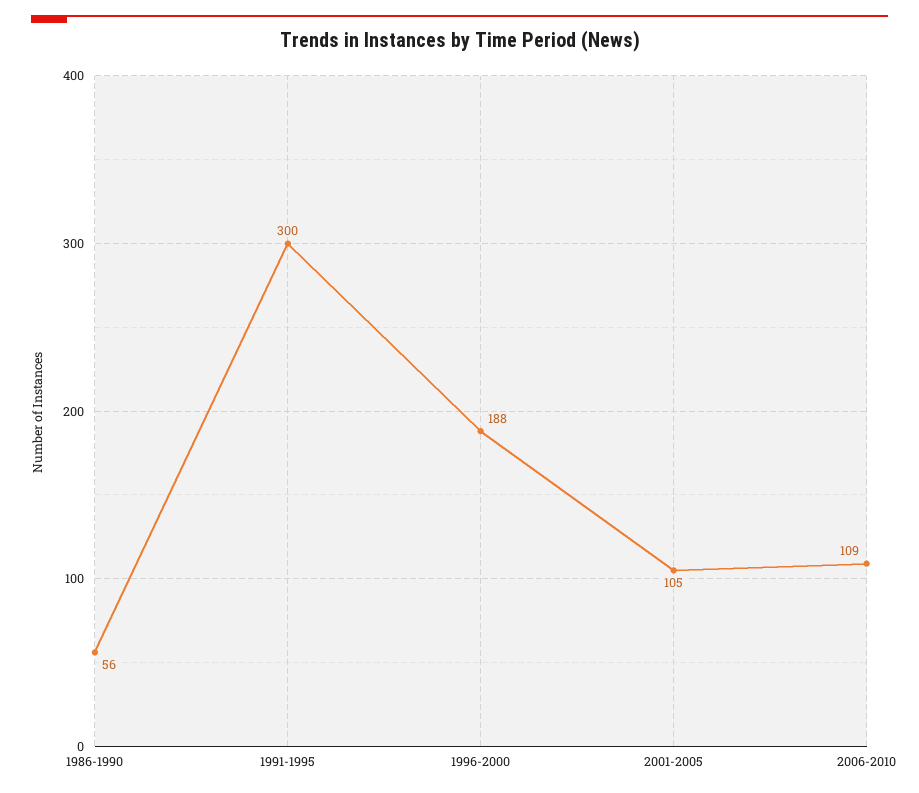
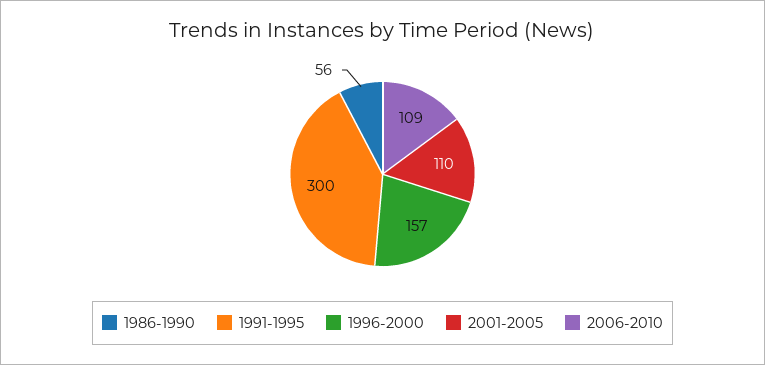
1996-2000: 188 -> 157
2001-2005: 105 -> 110

